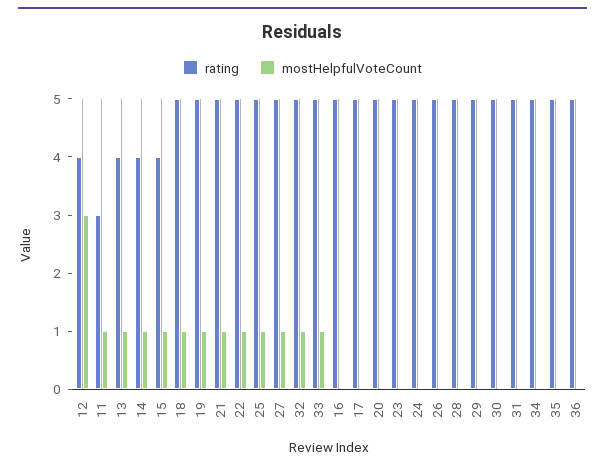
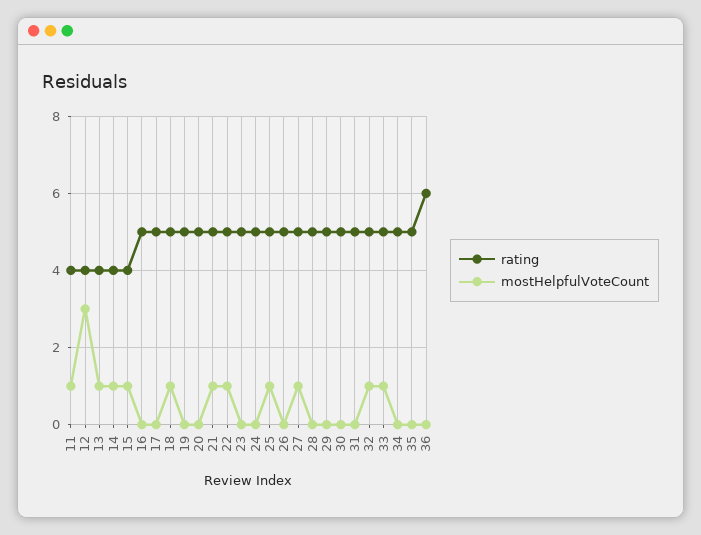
rating, 11: 3 -> 4
mostHelpfulVoteCount, 19: 1 -> 0
rating, 36: 5 -> 6

